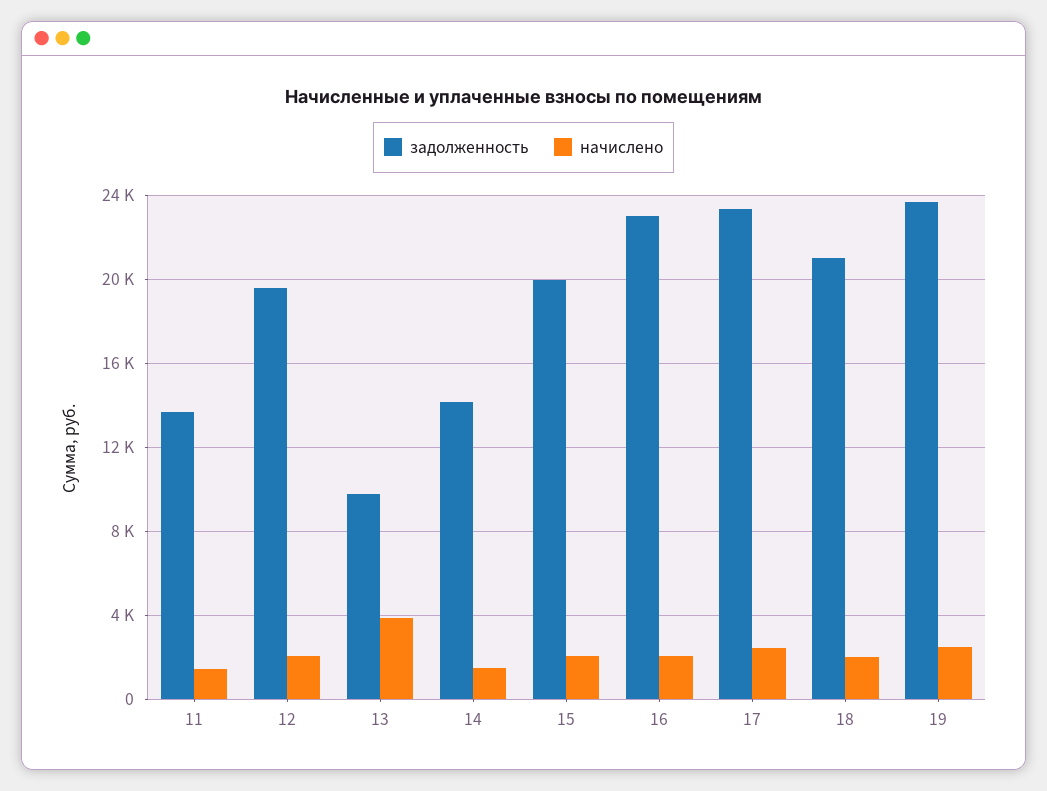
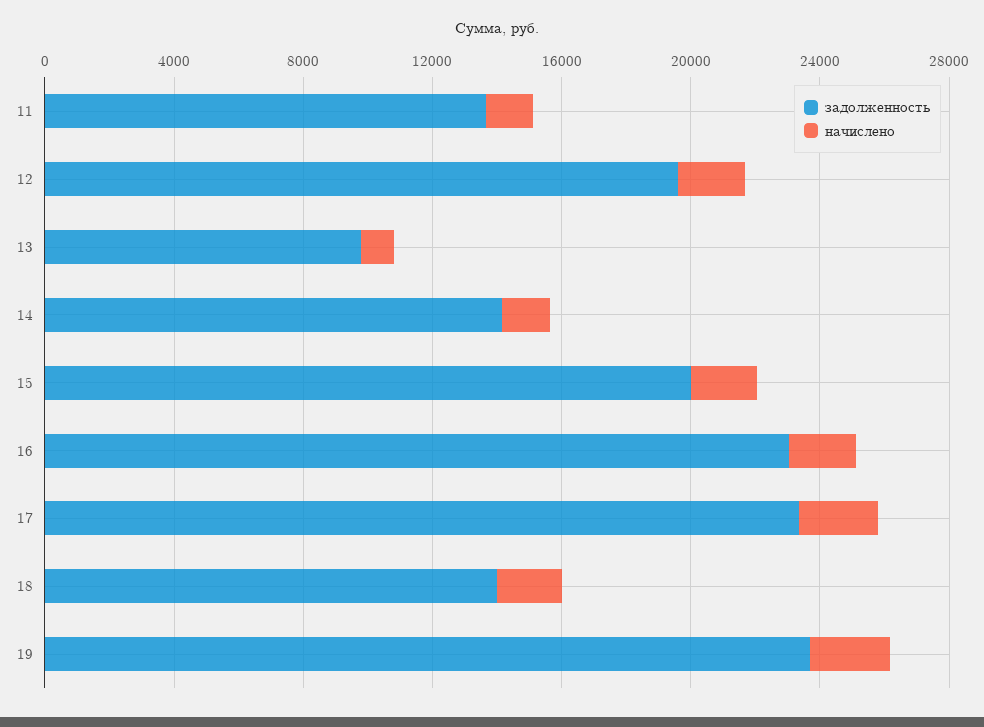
начислено, 13: 4000 -> 1000
задолженность, 18: 21000 -> 14000

